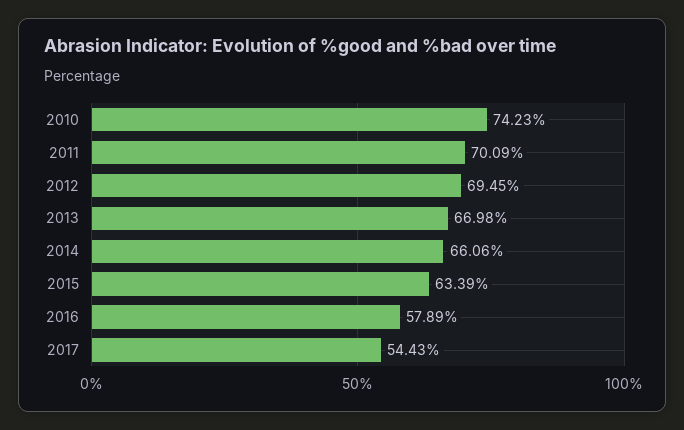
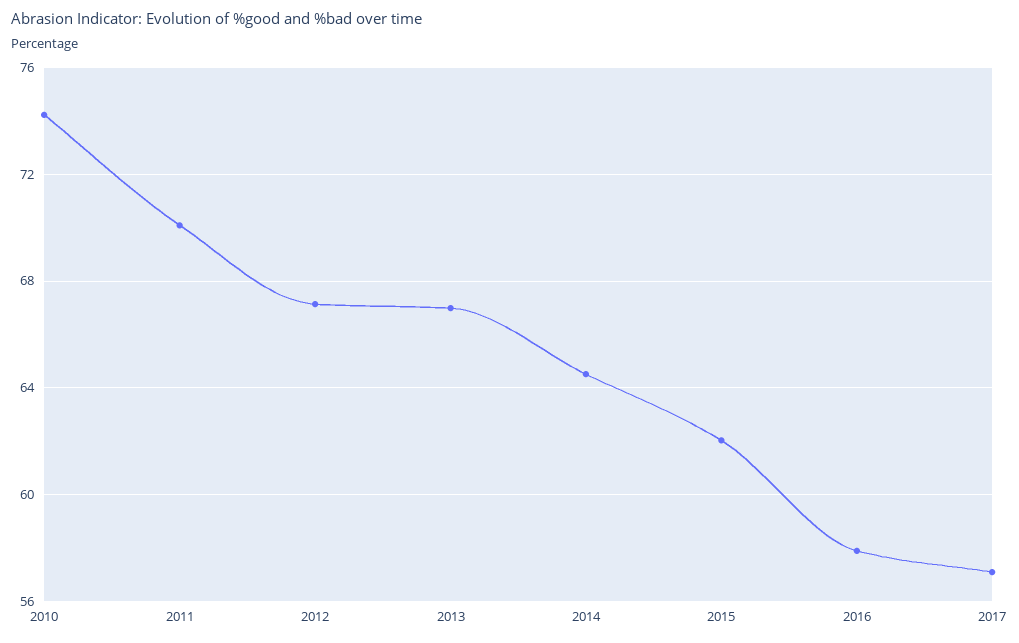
2012: 69.45 -> 67
2014: 66.06 -> 64.5
2015: 63.39 -> 62
2017: 54.43 -> 57

